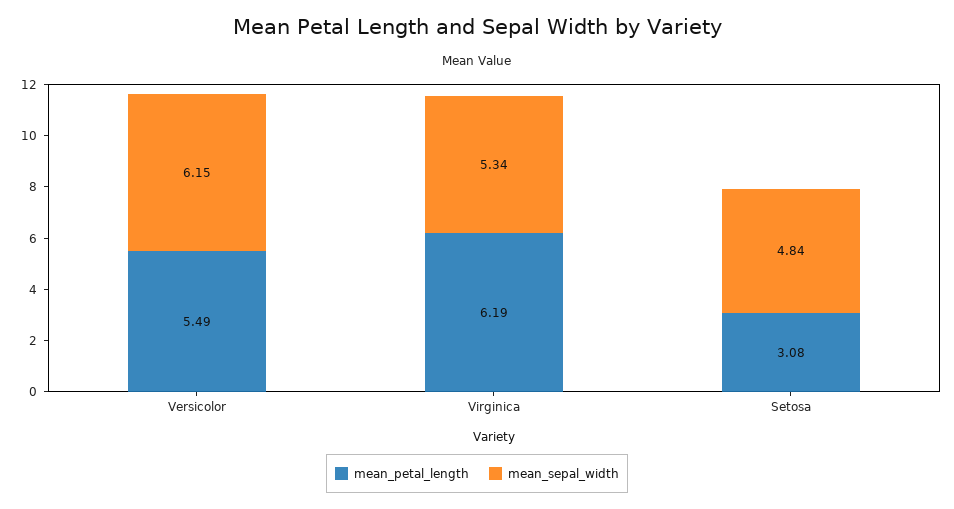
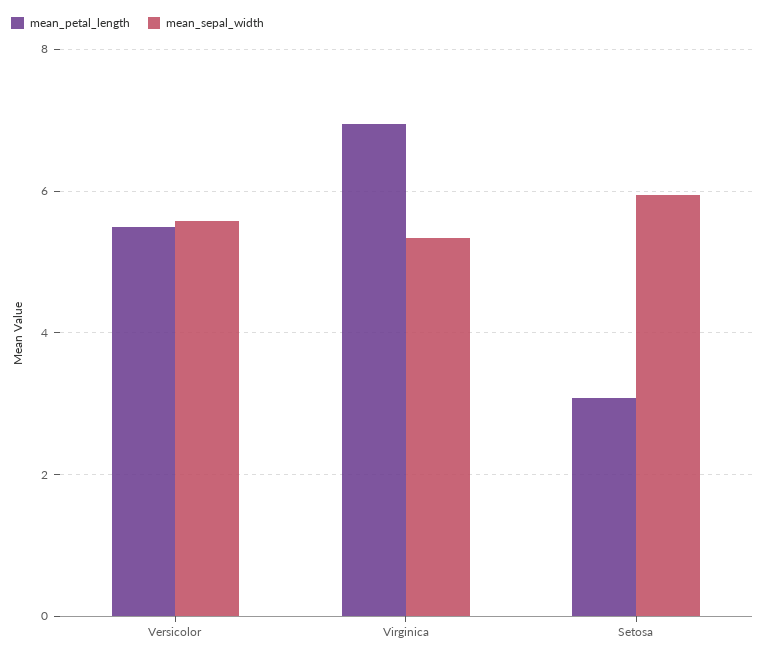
mean_sepal_width, Versicolor: 6.15 -> 5.6
mean_petal_length, Virginica: 6.19 -> 7
mean_sepal_width, Setosa: 4.84 -> 6

